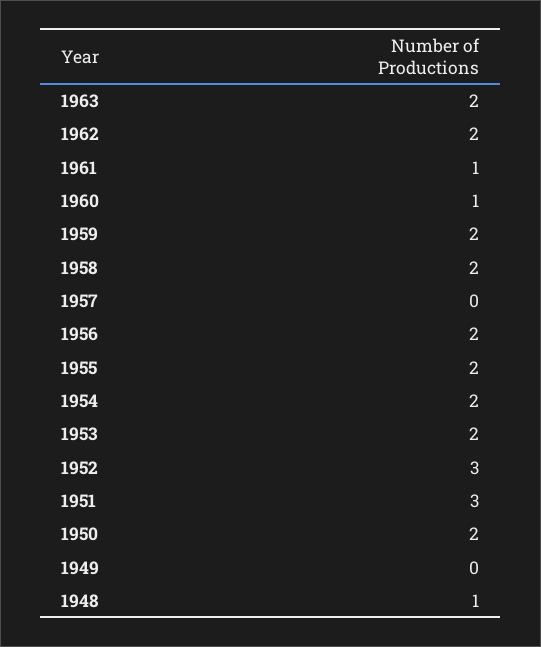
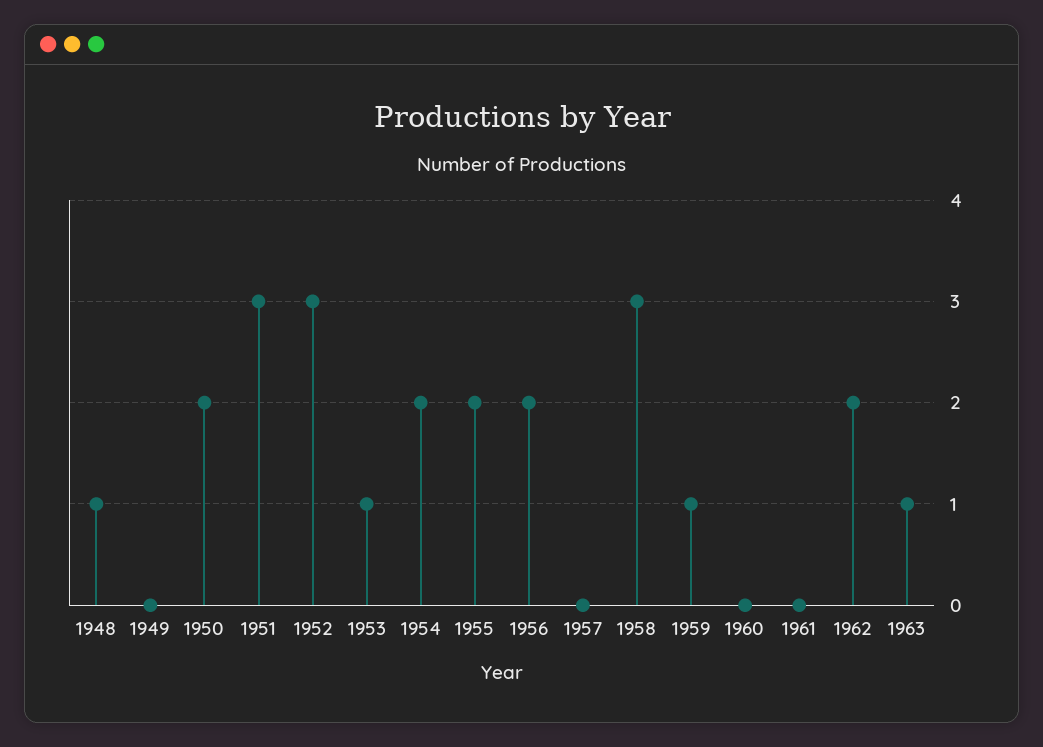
1963: 2 -> 1
1961: 1 -> 0
1960: 1 -> 0
1959: 2 -> 1
1958: 2 -> 3
1953: 2 -> 1

